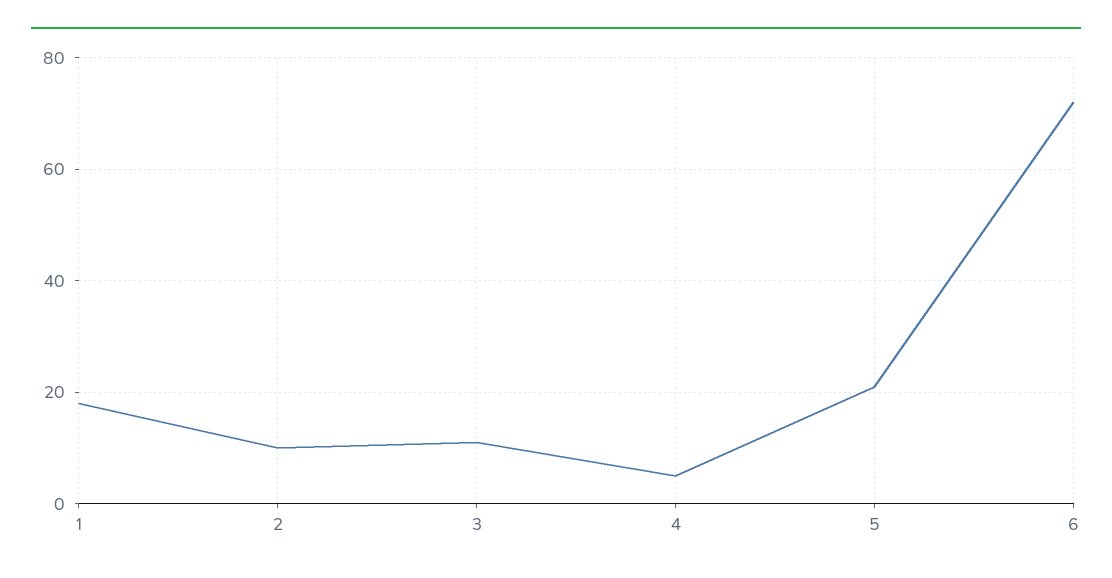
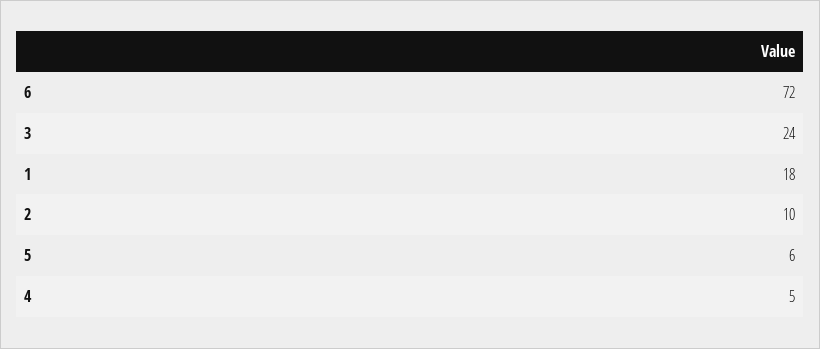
3: 10 -> 24
5: 20 -> 6

